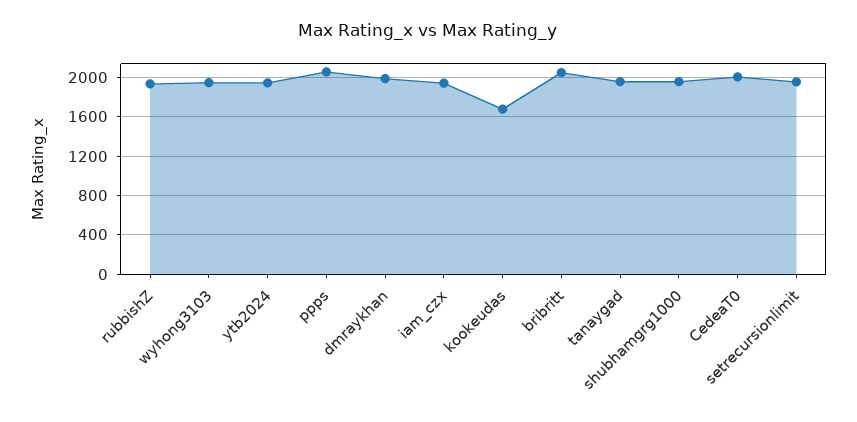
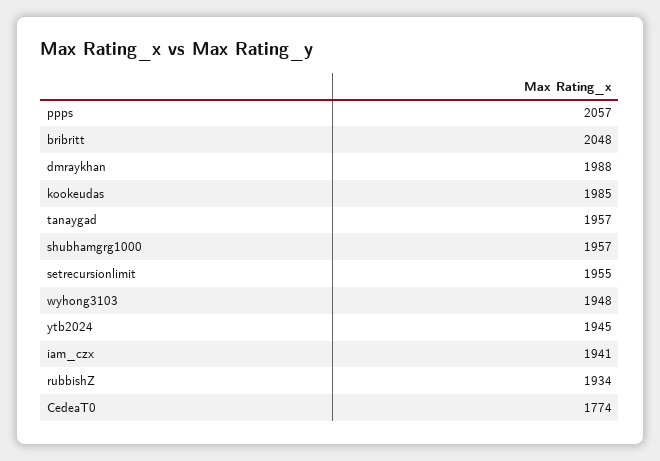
kookeudas: 1700 -> 1985
CedeaT0: 2000 -> 1774

